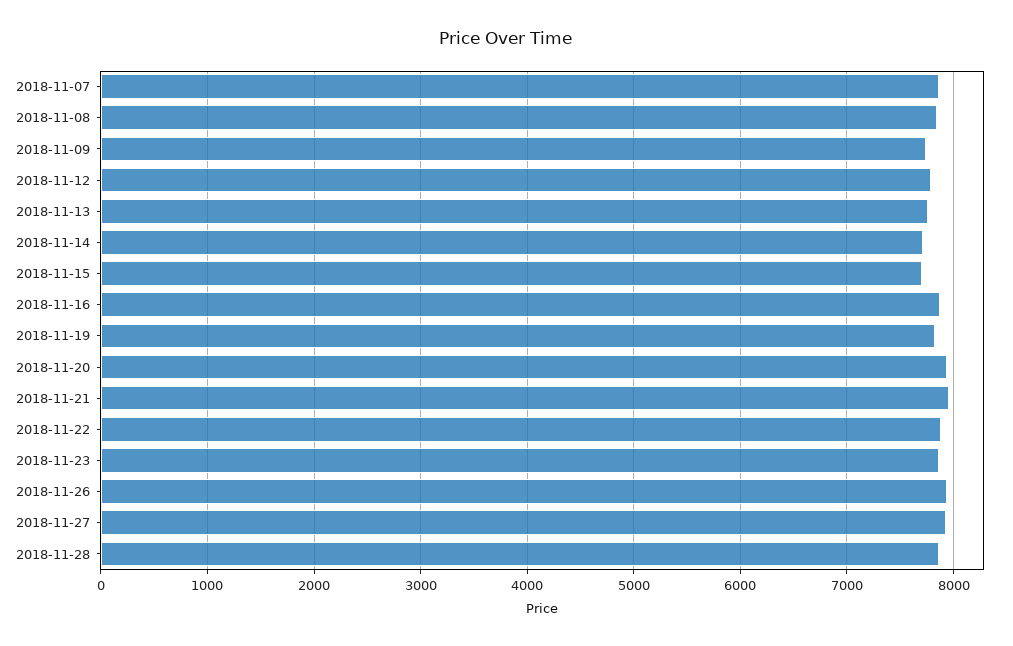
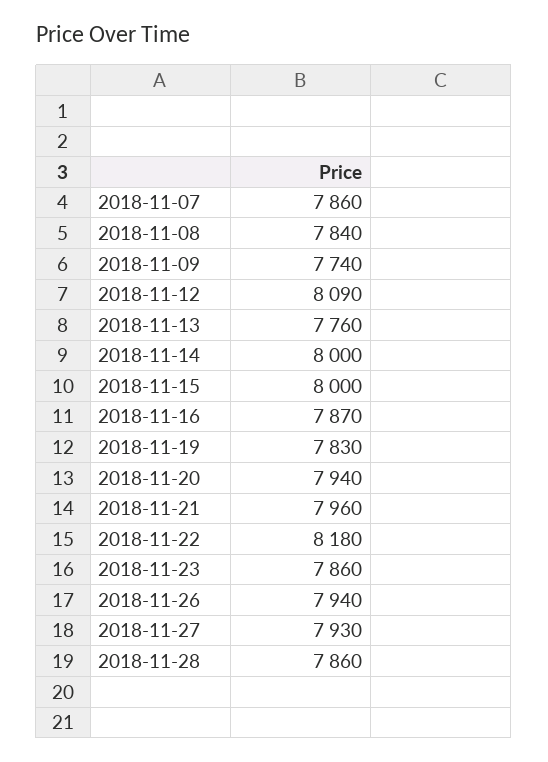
2018-11-12: 7800 -> 8090
2018-11-14: 7700 -> 8000
2018-11-15: 7700 -> 8000
2018-11-22: 7900 -> 8180

